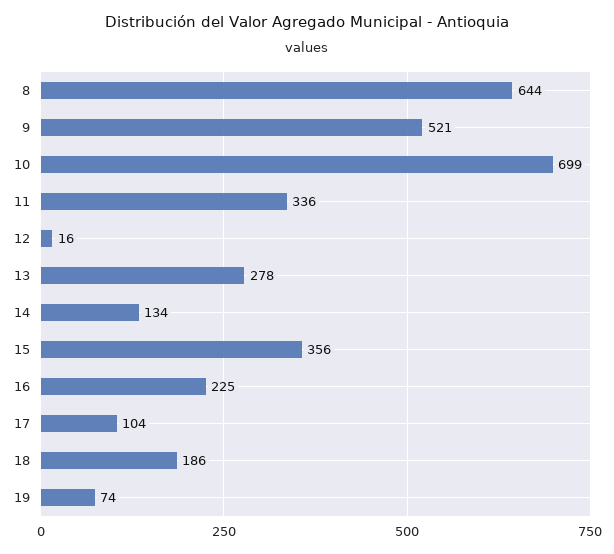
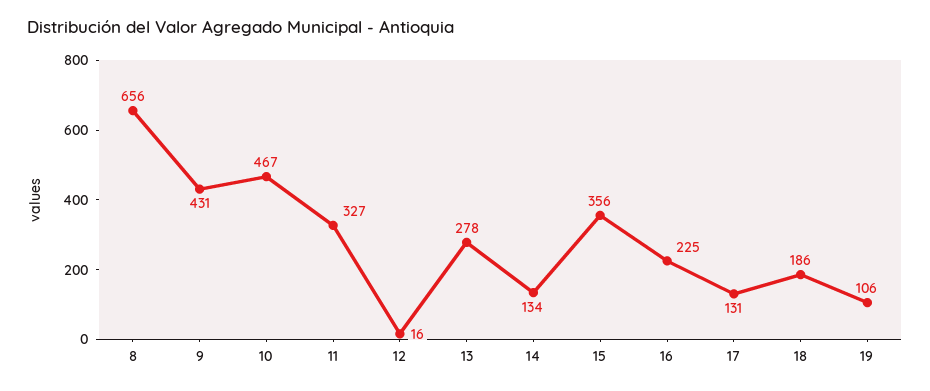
8: 644 -> 656
9: 521 -> 431
10: 699 -> 467
11: 336 -> 327
17: 104 -> 131
19: 74 -> 106

